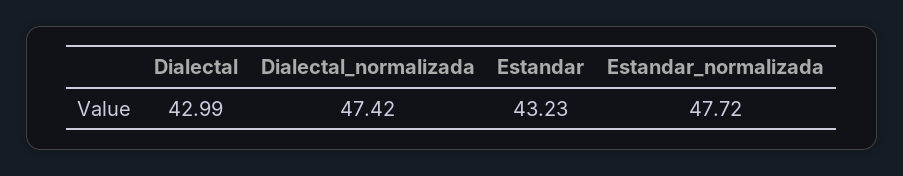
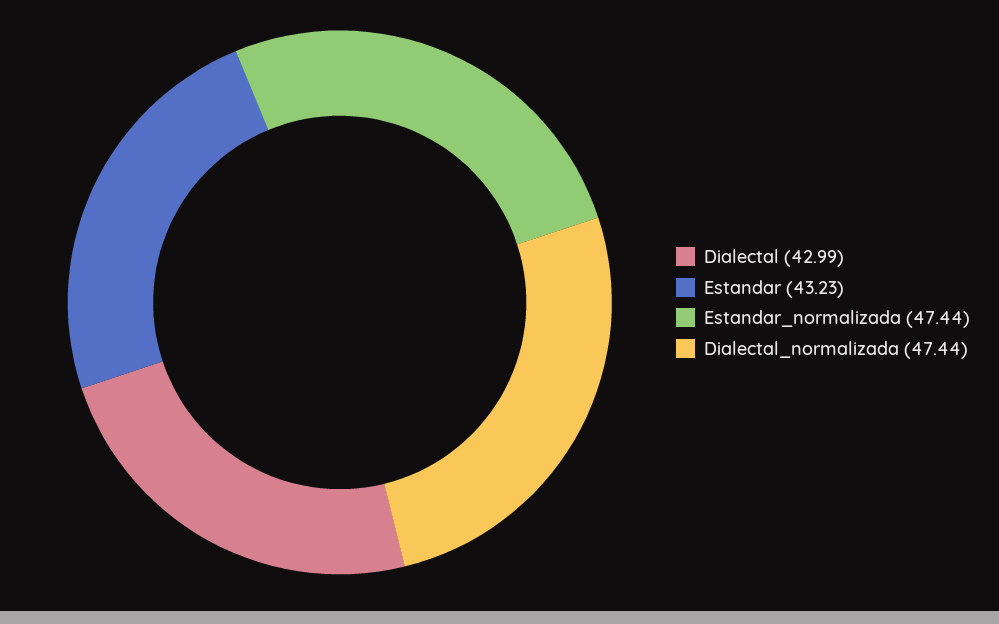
Dialectal_normalizada: 47.42 -> 47.44
Estandar_normalizada: 47.72 -> 47.44

